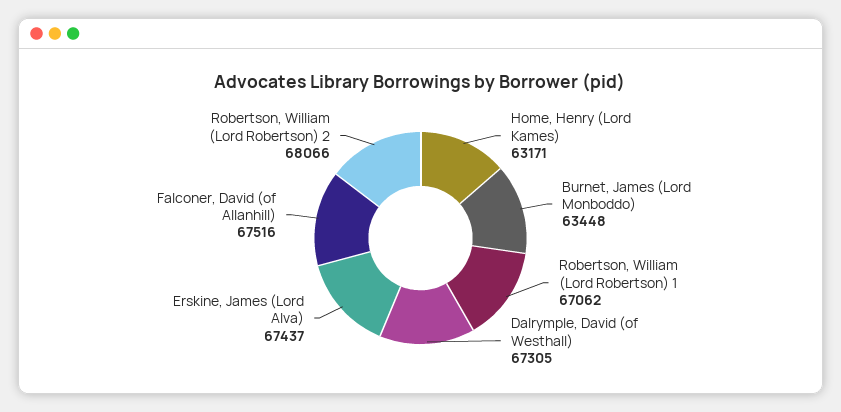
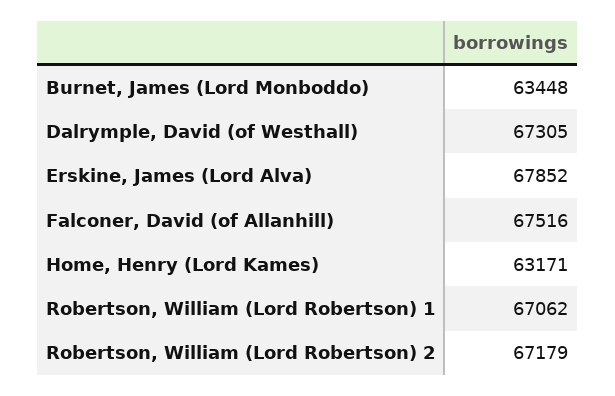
Erskine, James (Lord Alva): 67437 -> 67852
Robertson, William (Lord Robertson) 2: 68066 -> 67179

